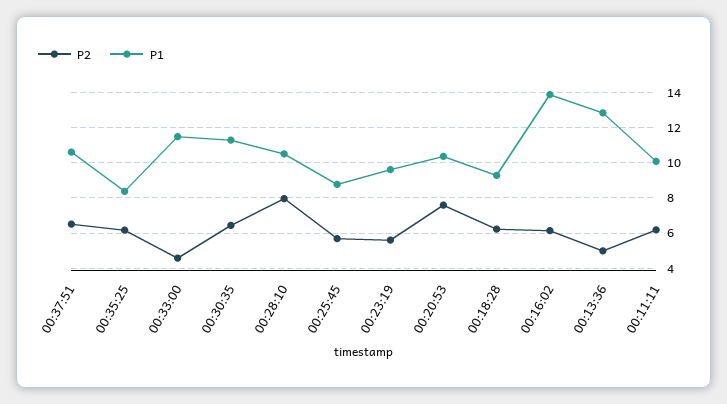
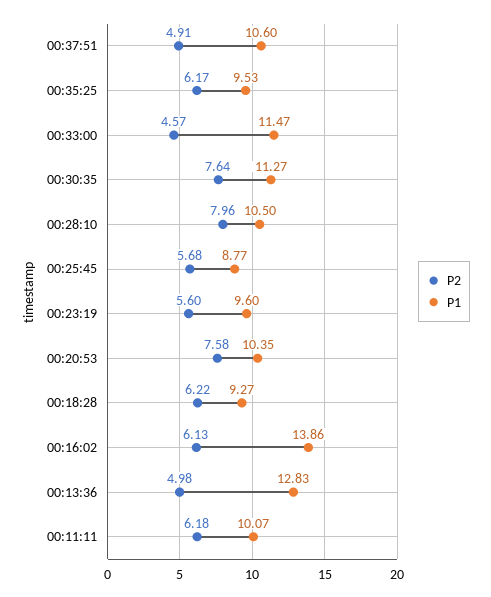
P2, 00:37:51: 6.5 -> 4.91
P1, 00:35:25: 8.5 -> 9.53
P2, 00:30:35: 6.5 -> 7.64

